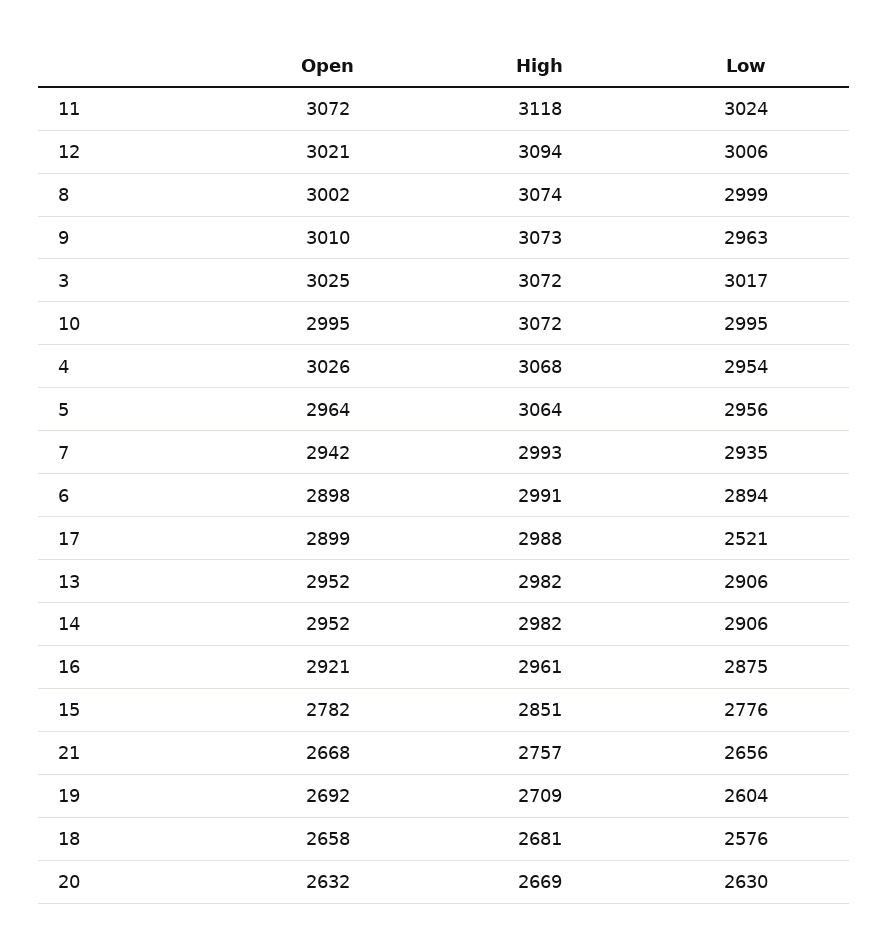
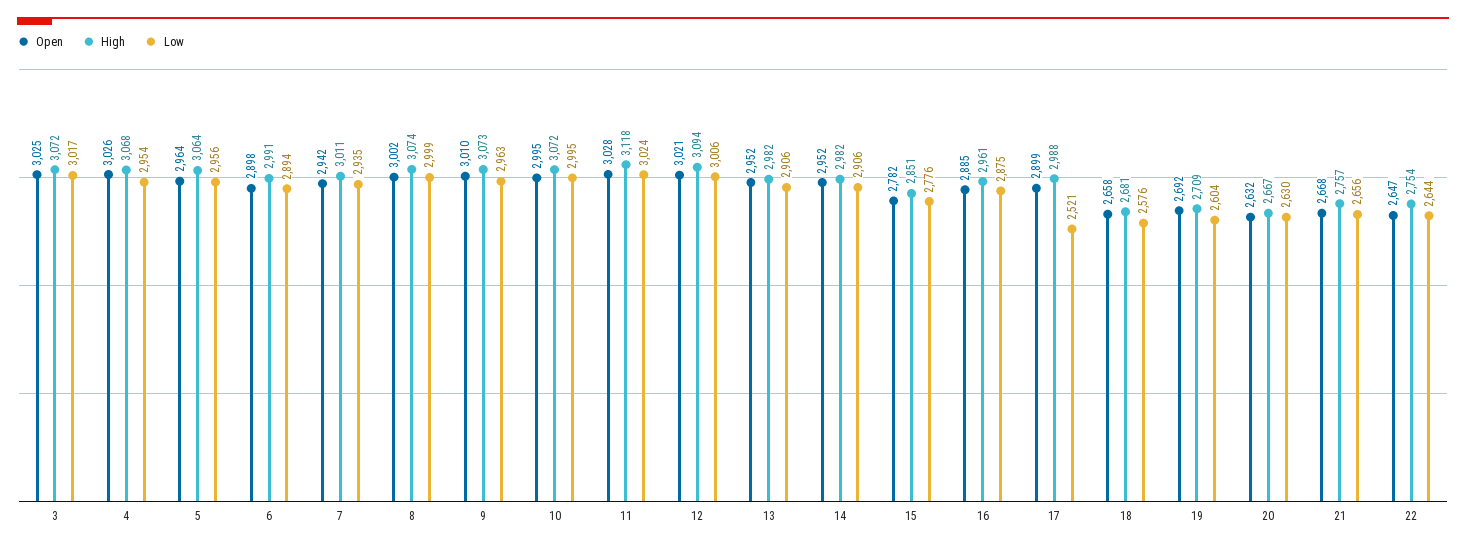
Open, 11: 3072 -> 3028
High, 7: 2993 -> 3011
Open, 16: 2921 -> 2885
High, 20: 2669 -> 2667
Open, 22: none -> 2647
High, 22: none -> 2754
Low, 22: none -> 2644

